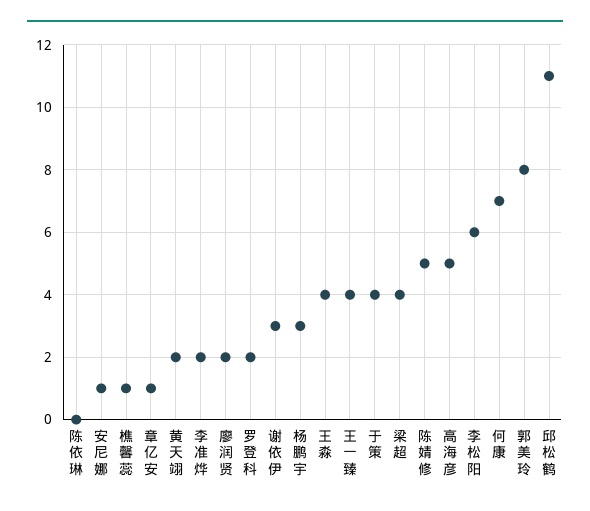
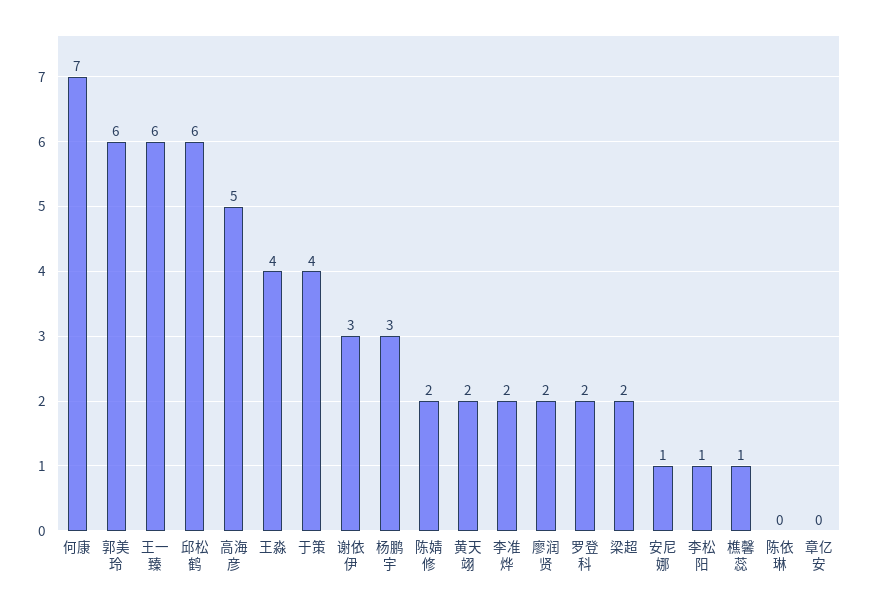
章亿安: 1 -> 0
王一臻: 4 -> 6
梁超: 4 -> 2
陈婧修: 5 -> 2
李松阳: 6 -> 1
郭美玲: 8 -> 6
邱松鹤: 11 -> 6

